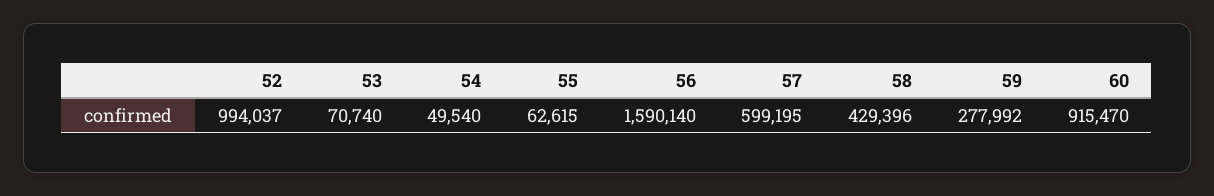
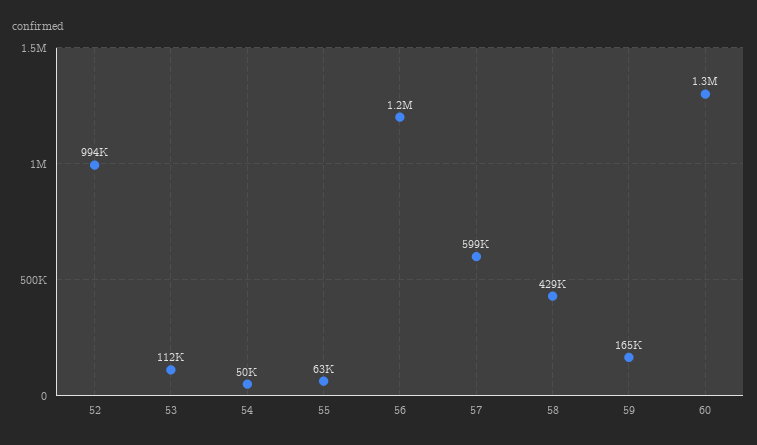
53: 70740 -> 112000
56: 1590140 -> 1200000
59: 277992 -> 165000
60: 915470 -> 1300000

